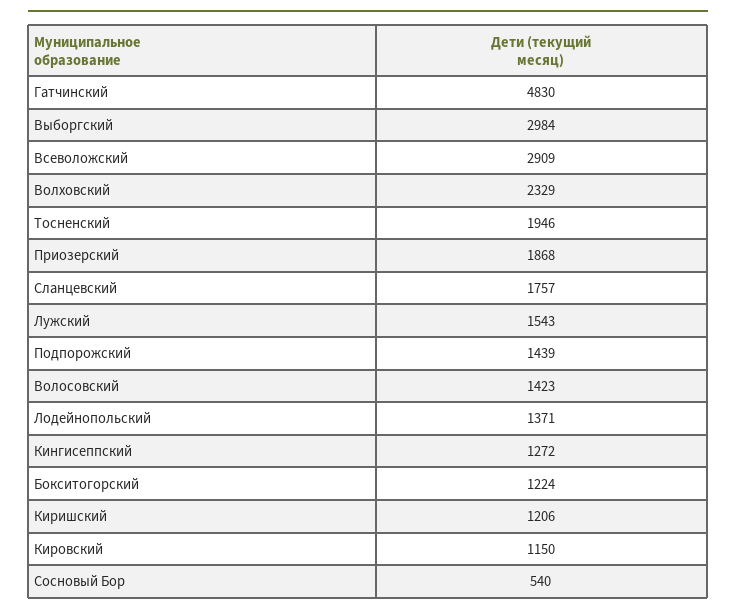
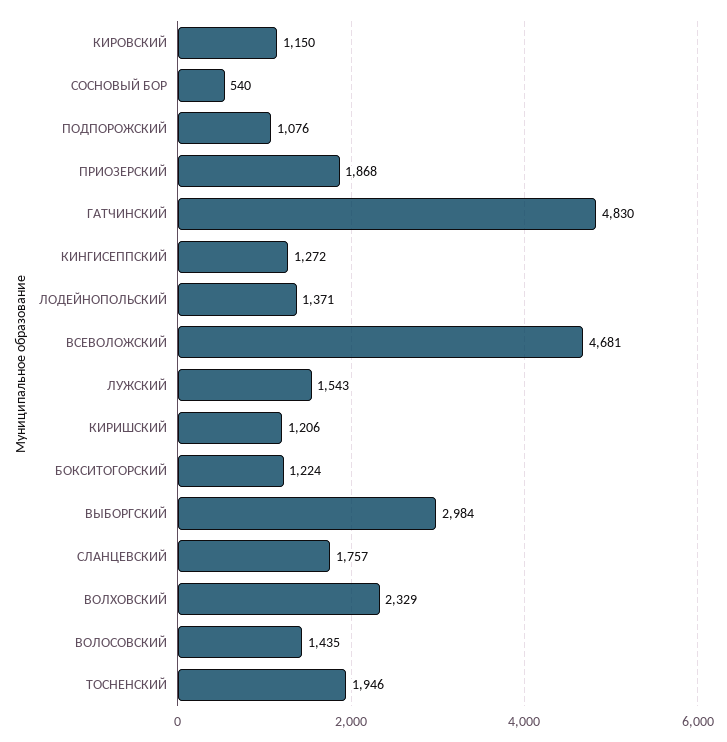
Всеволожский: 2909 -> 4681
Подпорожский: 1439 -> 1076
Волосовский: 1423 -> 1435

